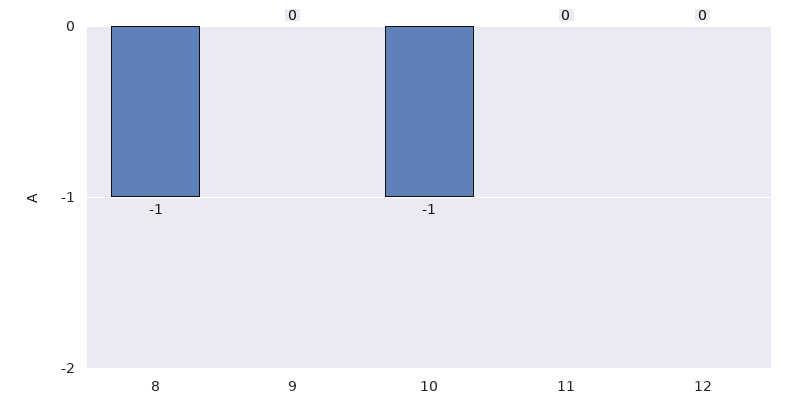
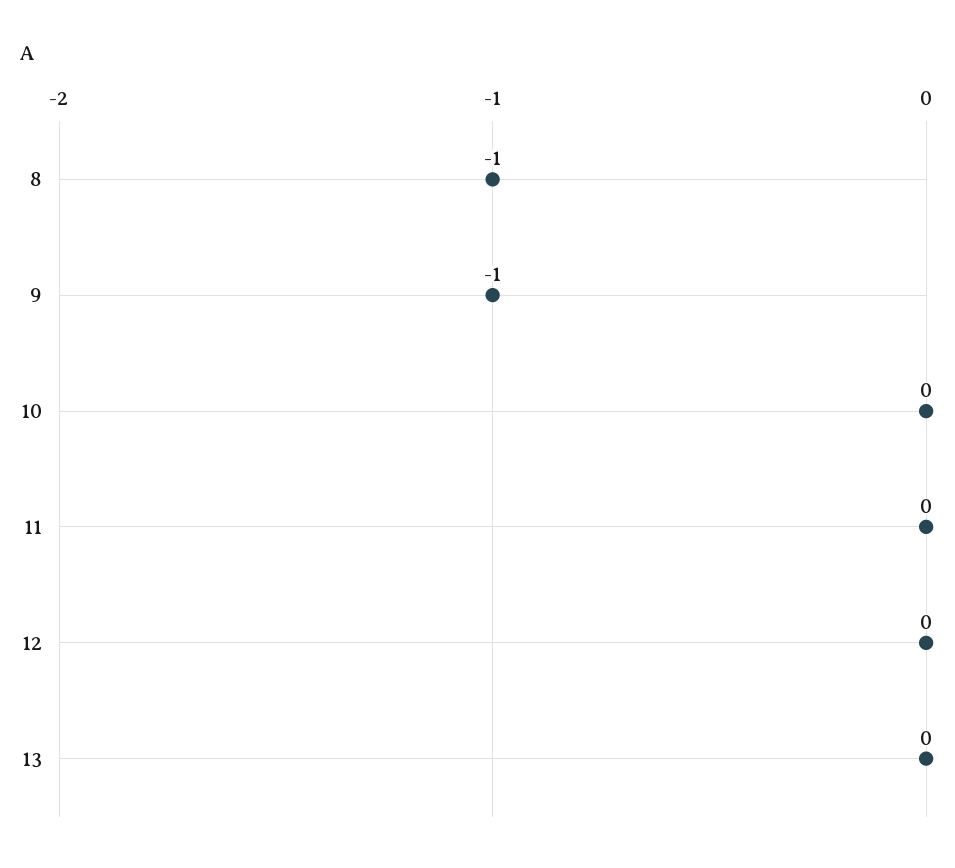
9: 0 -> -1
10: -1 -> 0
13: none -> 0

